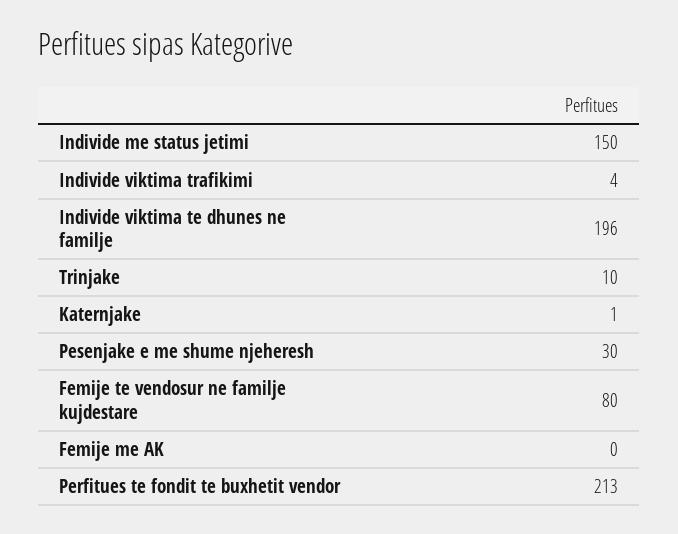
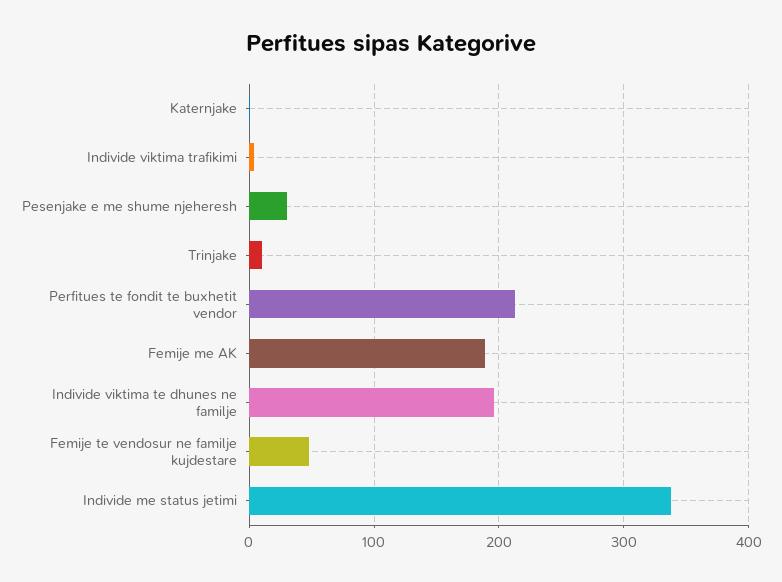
Individe me status jetimi: 150 -> 340
Femije te vendosur ne familje kujdestare: 80 -> 50
Femije me AK: 0 -> 190

